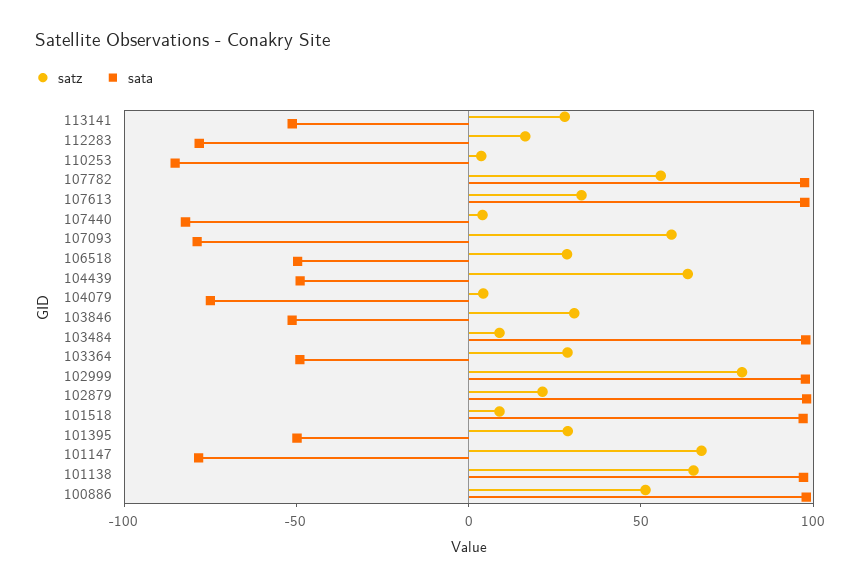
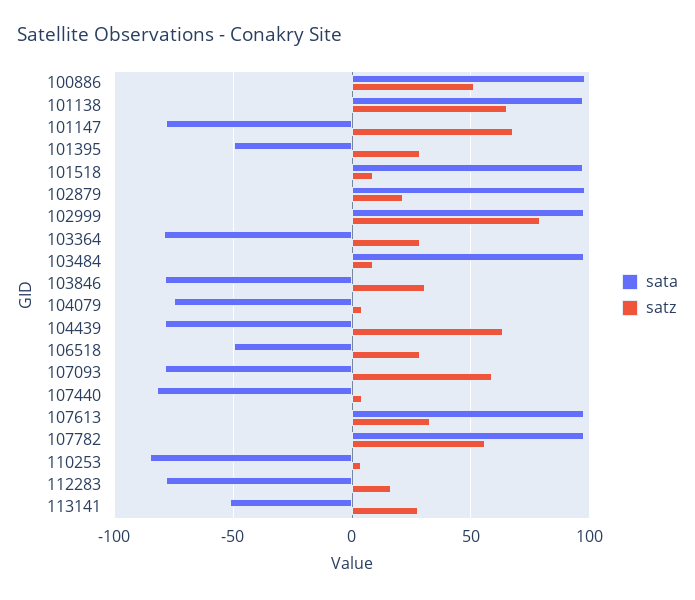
sata, 104439: -50 -> -80
sata, 103846: -50 -> -80
sata, 103364: -50 -> -80

